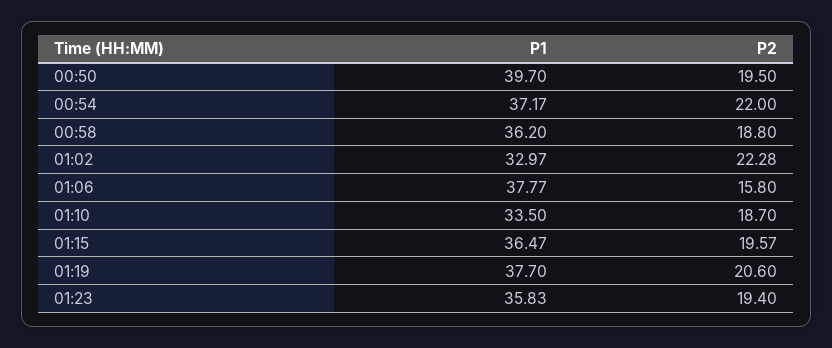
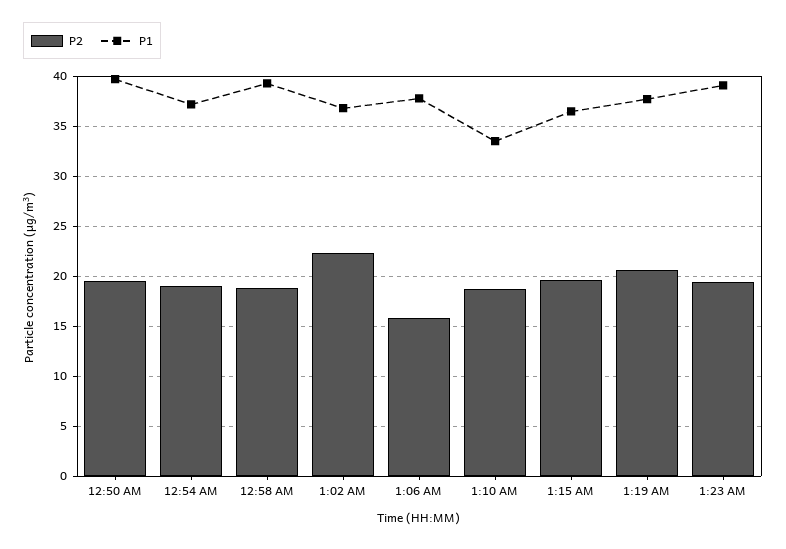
P2, 00:54: 22 -> 19
P1, 00:58: 36.2 -> 39
P1, 01:02: 32.97 -> 37
P1, 01:23: 35.83 -> 39

